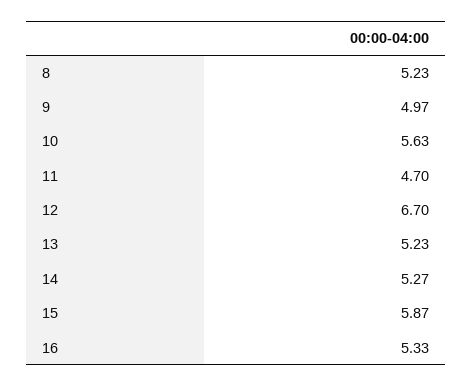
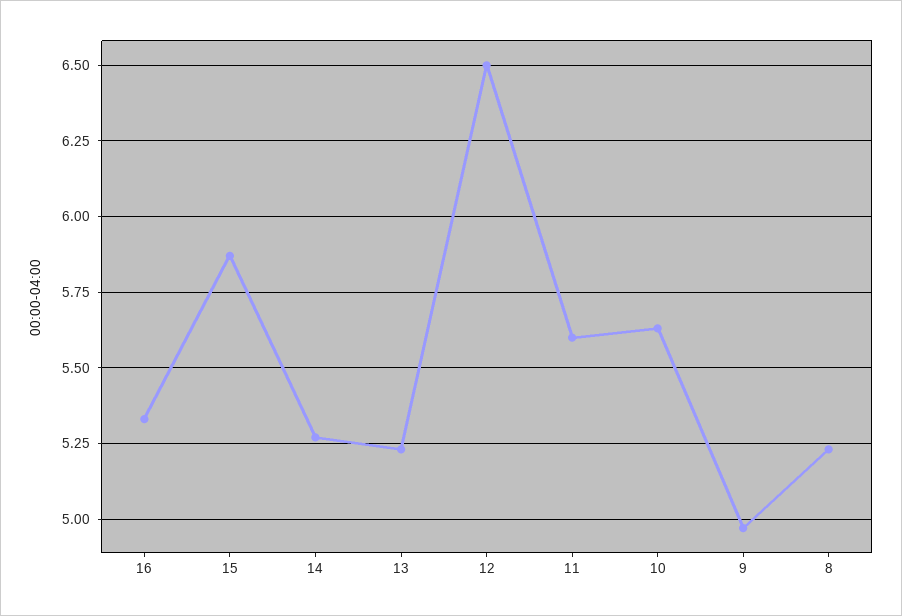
11: 4.7 -> 5.6
12: 6.7 -> 6.5

